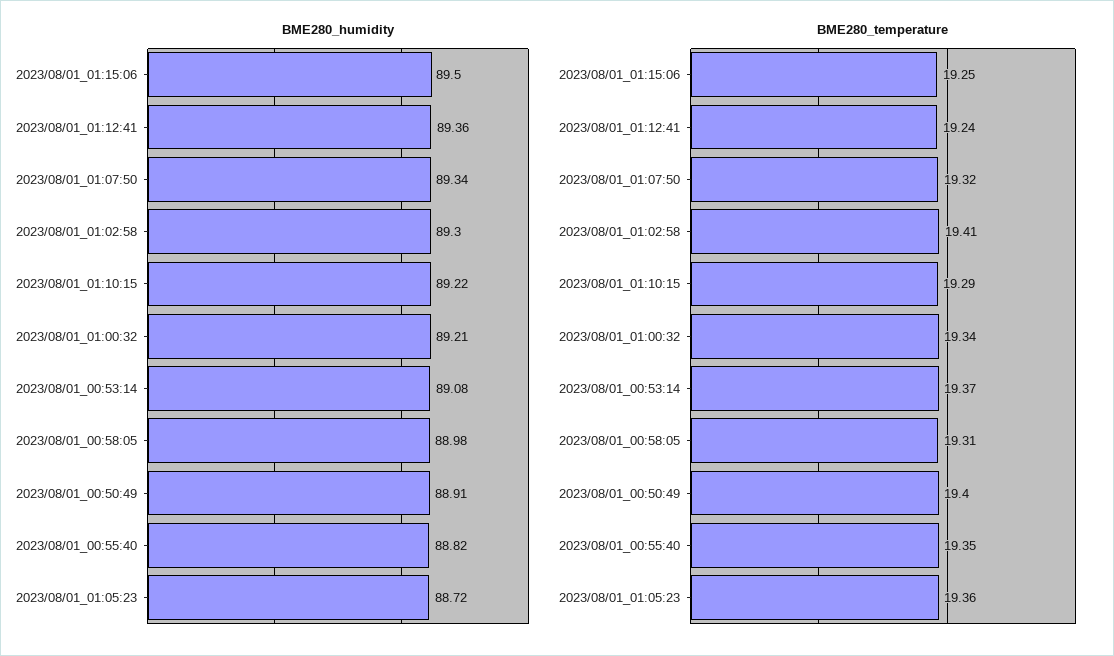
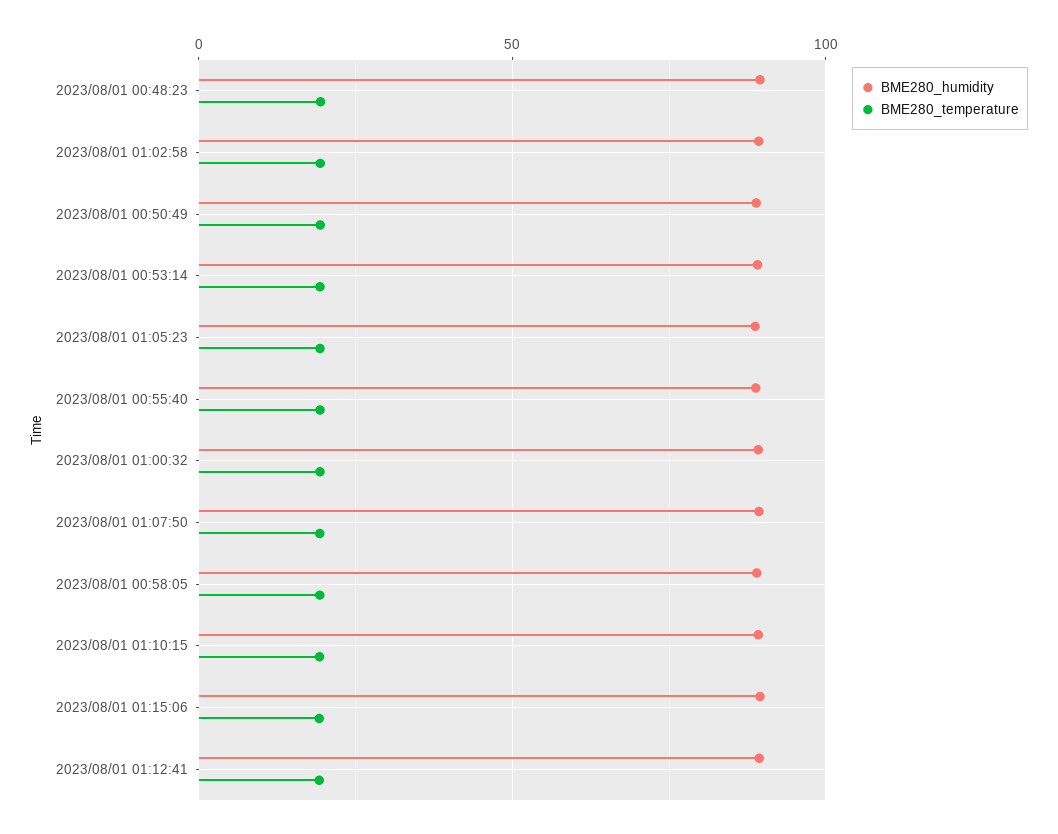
BME280_humidity, 2023/08/01 00:48:23: none -> 90
BME280_temperature, 2023/08/01 00:48:23: none -> 20

